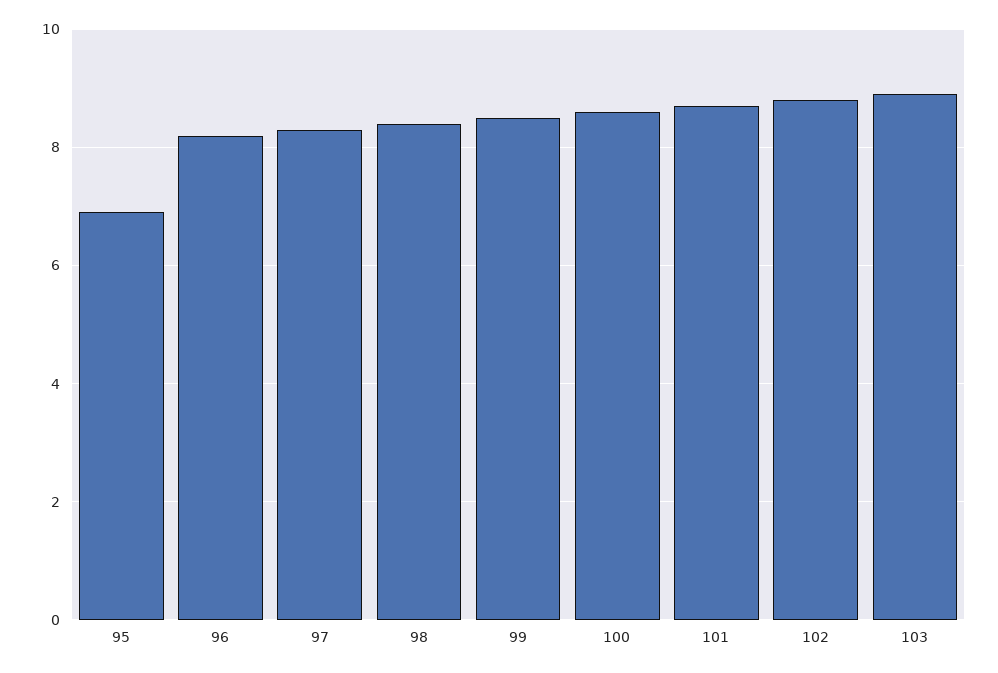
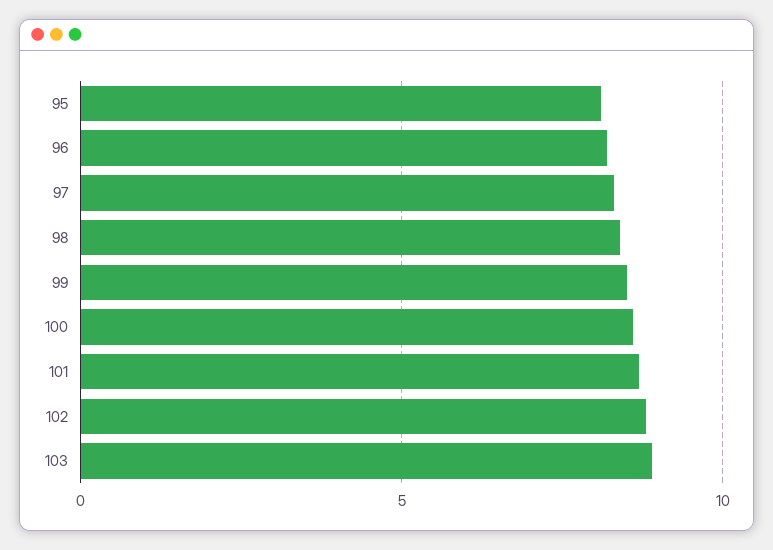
95: 7 -> 8

